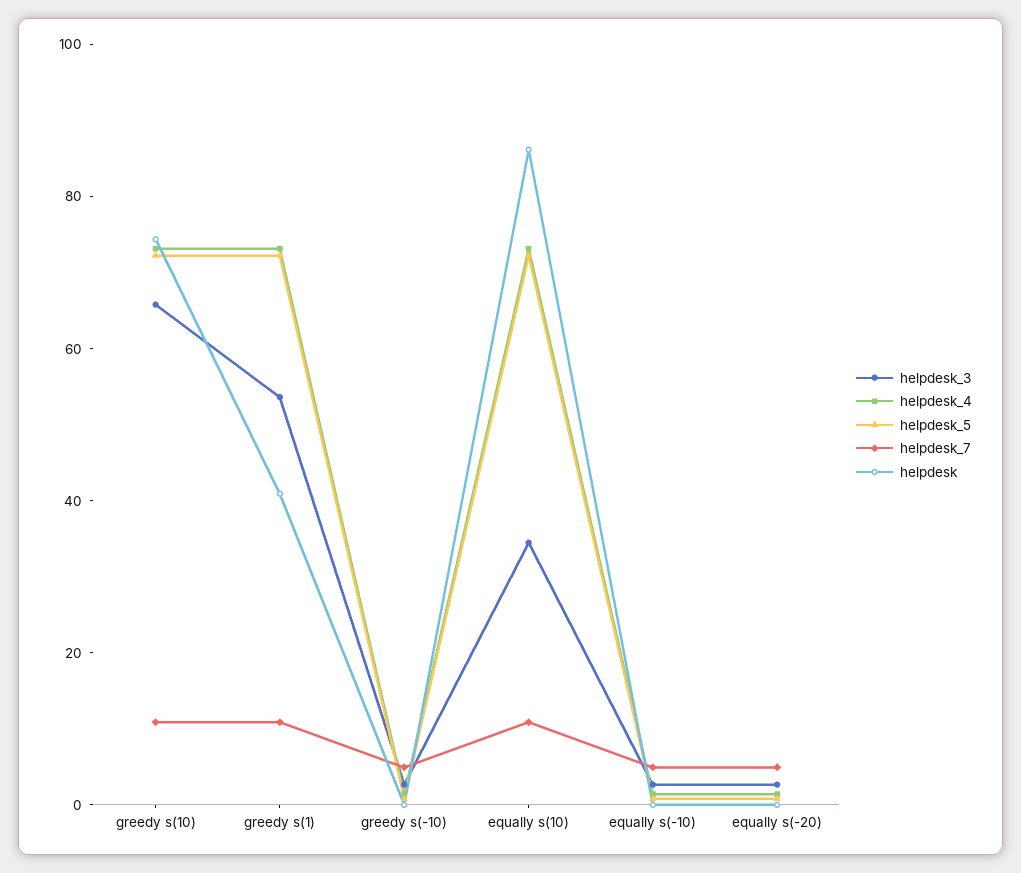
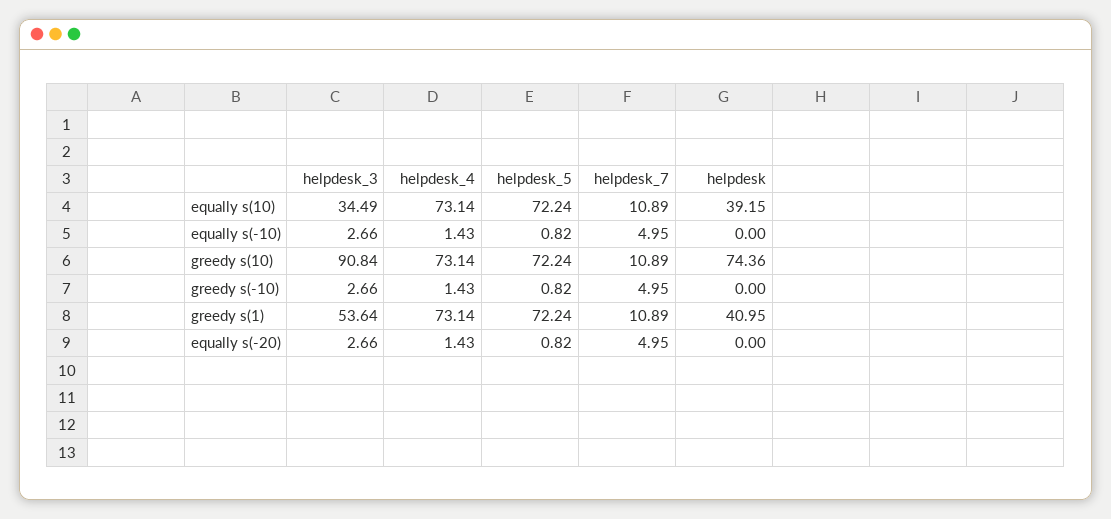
helpdesk_3, greedy s(10): 65 -> 90.84
helpdesk, equally s(10): 85 -> 39.15

